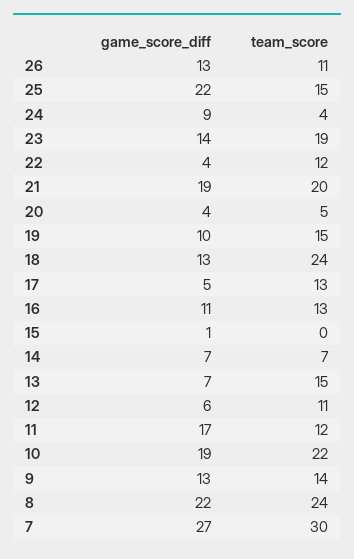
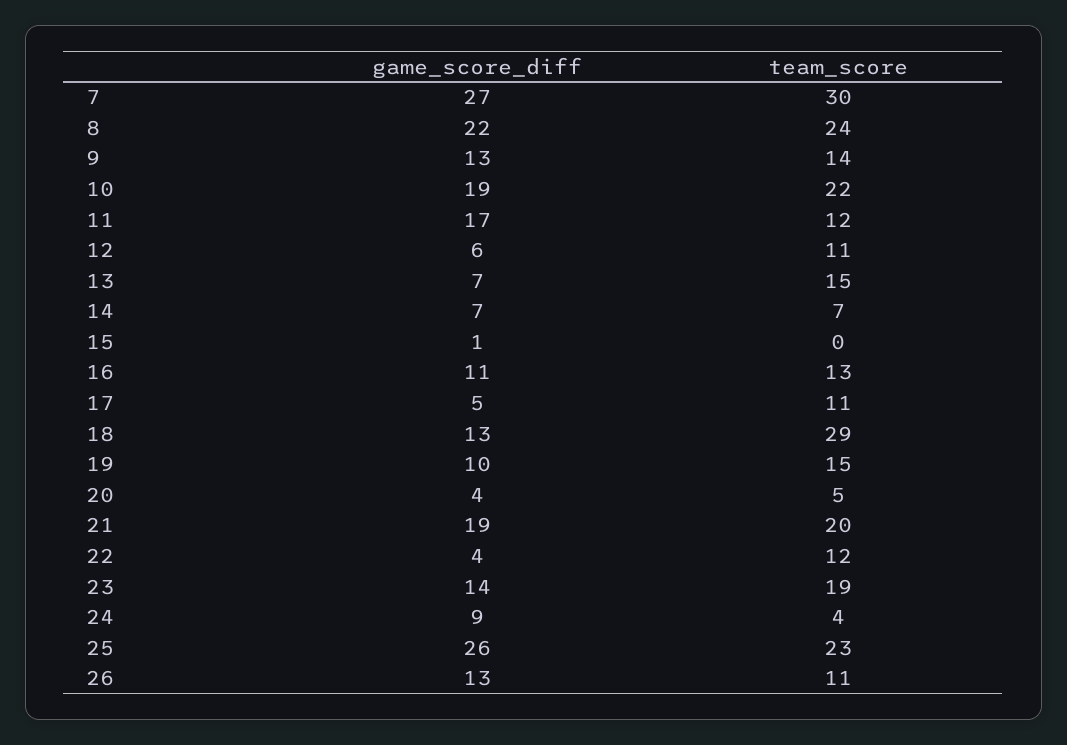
game_score_diff, 25: 22 -> 26
team_score, 25: 15 -> 23
team_score, 18: 24 -> 29
team_score, 17: 13 -> 11

